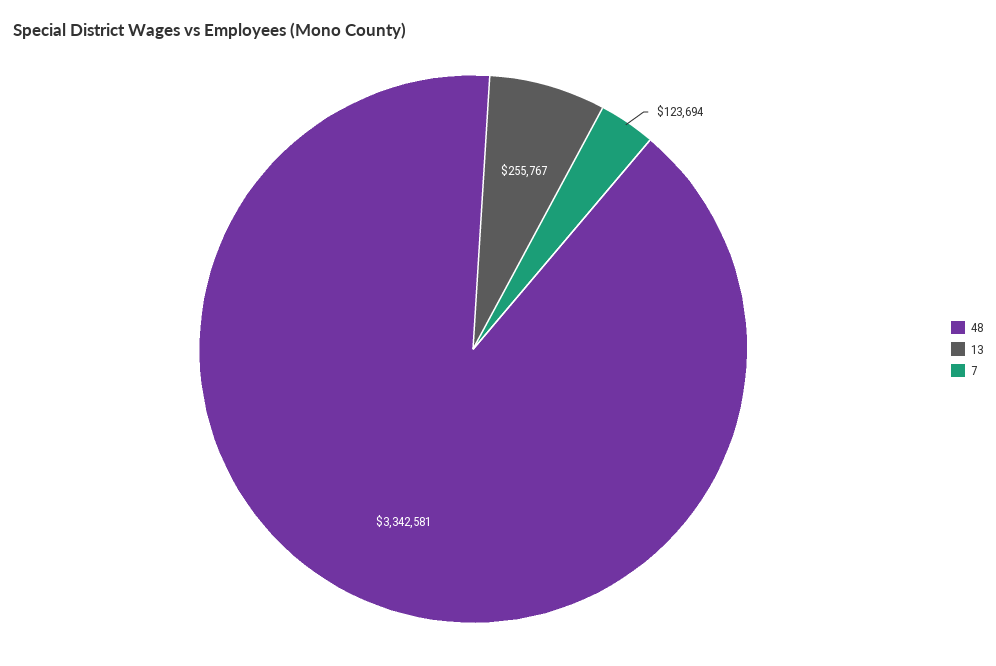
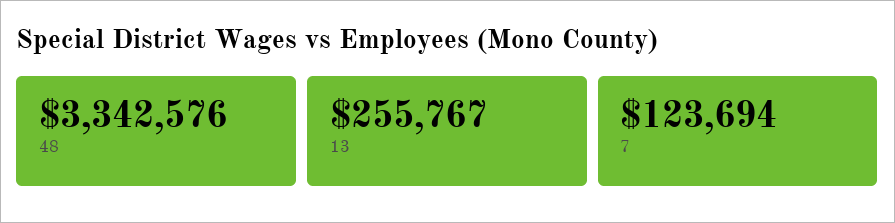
48: 3342581 -> 3342576

